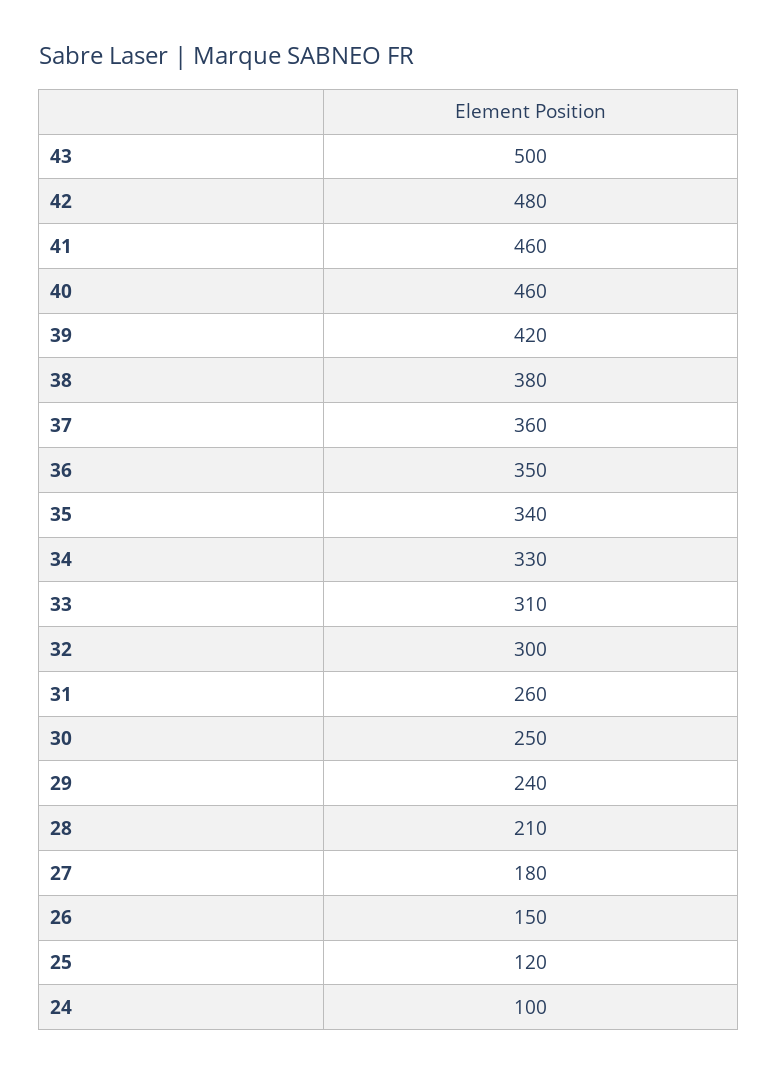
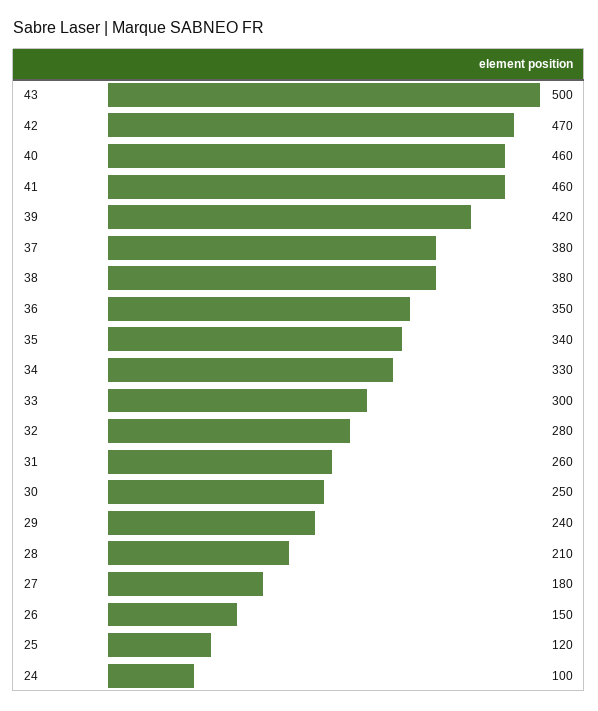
42: 480 -> 470
37: 360 -> 380
33: 310 -> 300
32: 300 -> 280

